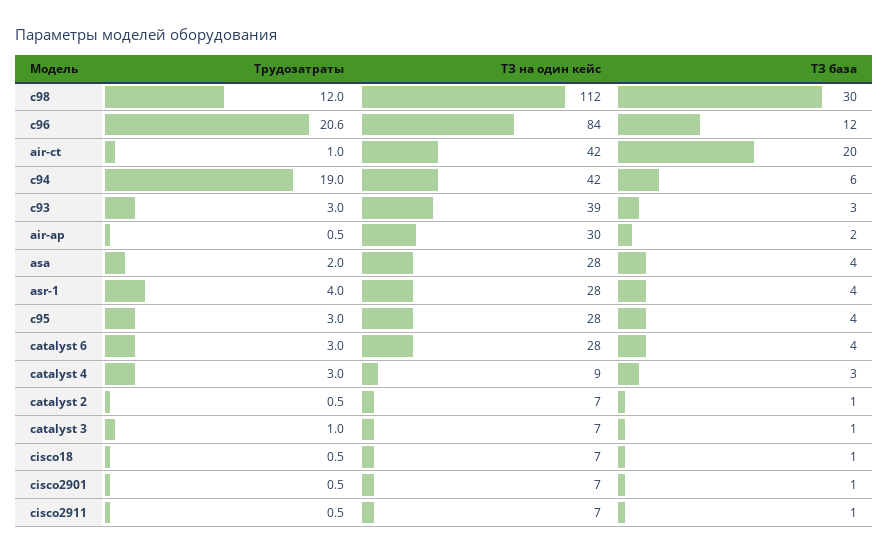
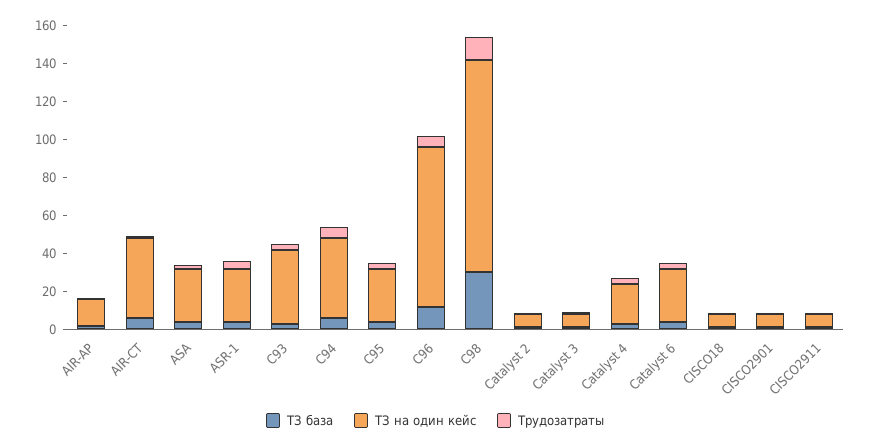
Трудозатраты, c96: 20.6 -> 5
ТЗ база, air-ct: 20 -> 5
Трудозатраты, c94: 19 -> 5
ТЗ на один кейс, air-ap: 30 -> 15
ТЗ на один кейс, catalyst 4: 9 -> 20

